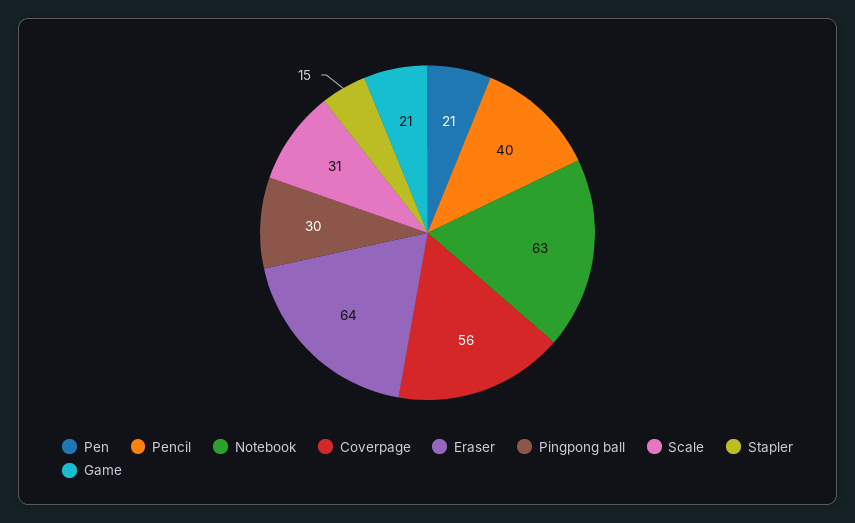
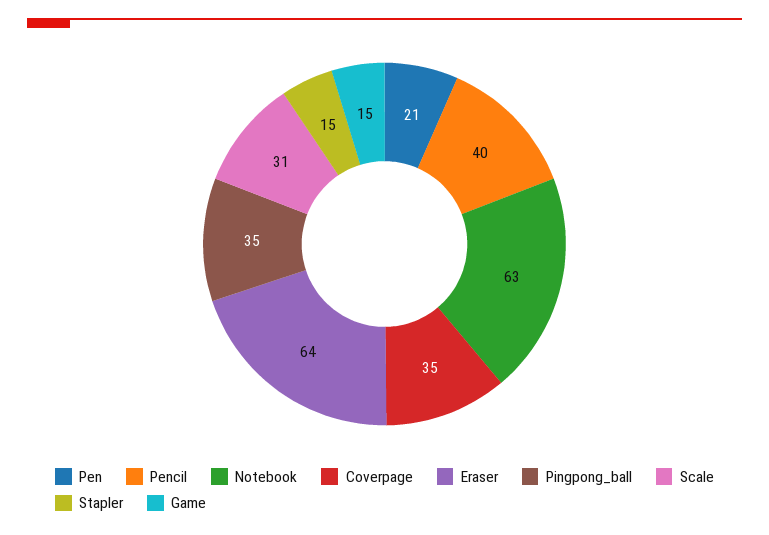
Coverpage: 56 -> 35
Pingpong ball: 30 -> 35
Game: 21 -> 15

